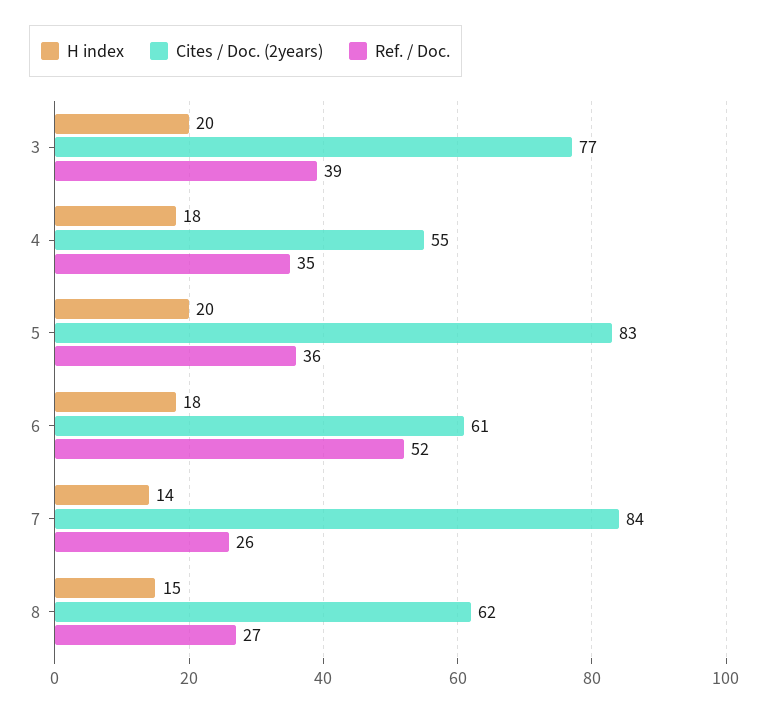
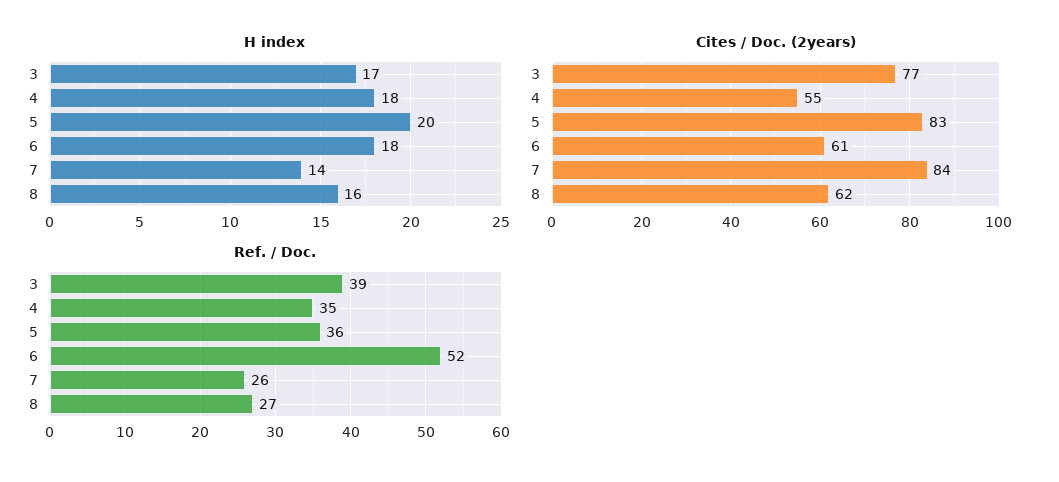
H index, 3: 20 -> 17
H index, 8: 15 -> 16

